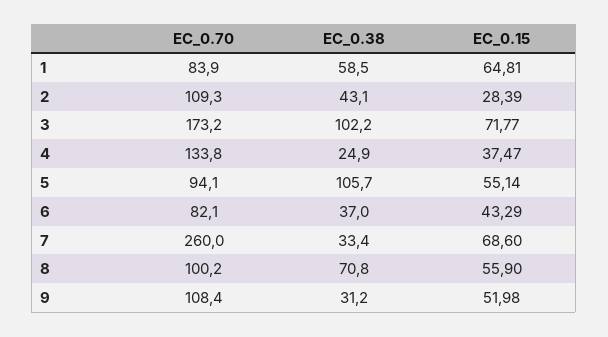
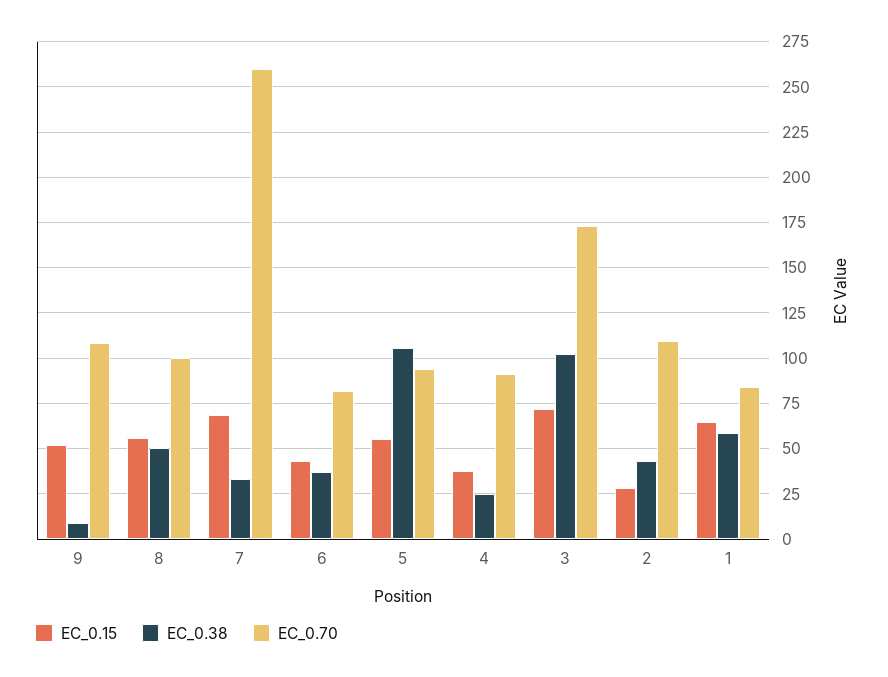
EC_0.70, 4: 133.8 -> 90
EC_0.38, 8: 70.8 -> 50
EC_0.38, 9: 31.2 -> 10

